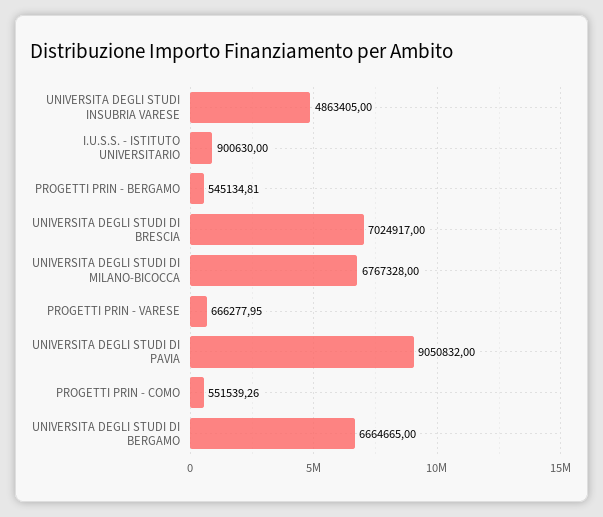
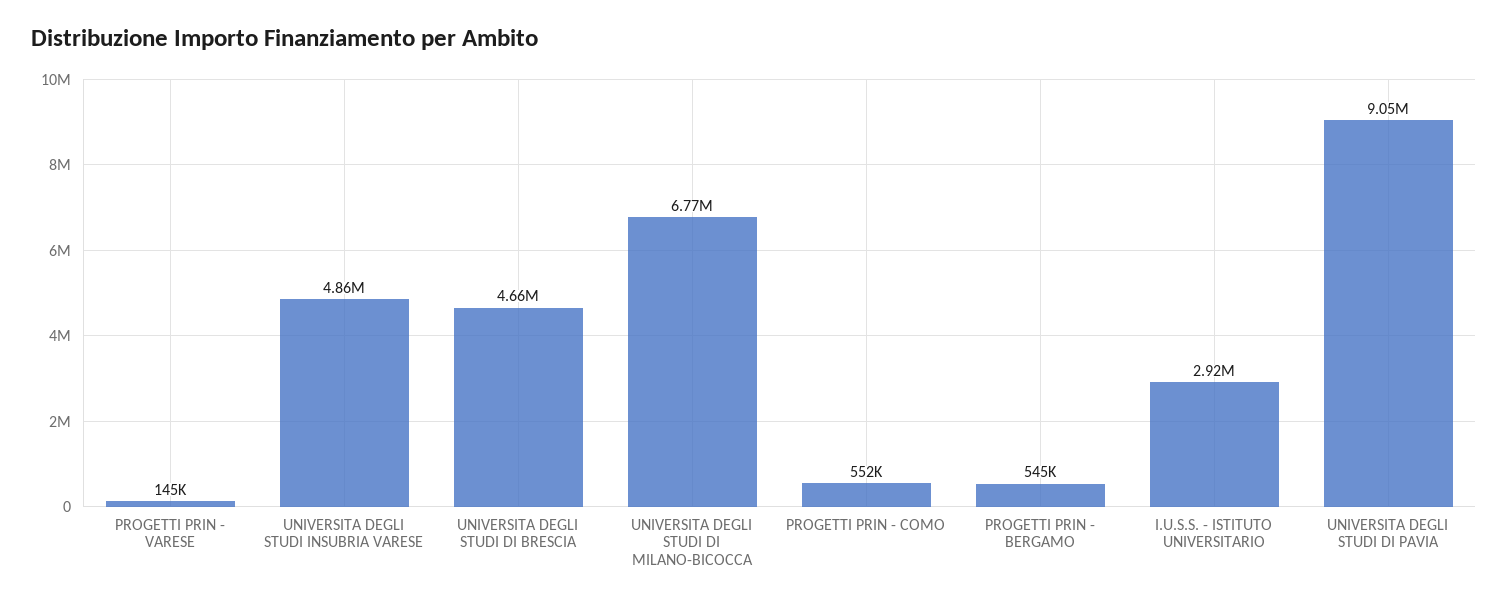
I.U.S.S. - ISTITUTO UNIVERSITARIO: 900630 -> 2920000
UNIVERSITA DEGLI STUDI DI BRESCIA: 7024917 -> 4660000
PROGETTI PRIN - VARESE: 666277.95 -> 145000
UNIVERSITA DEGLI STUDI DI BERGAMO: 6664665 -> none

